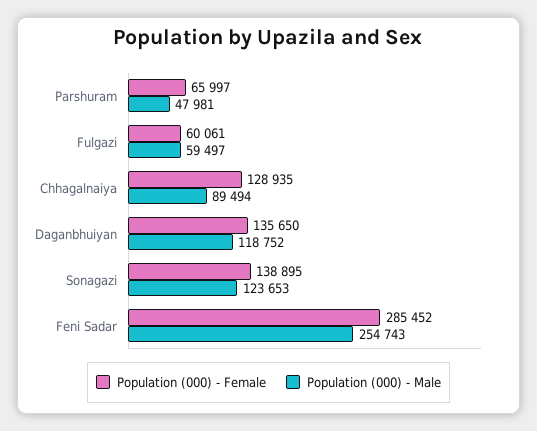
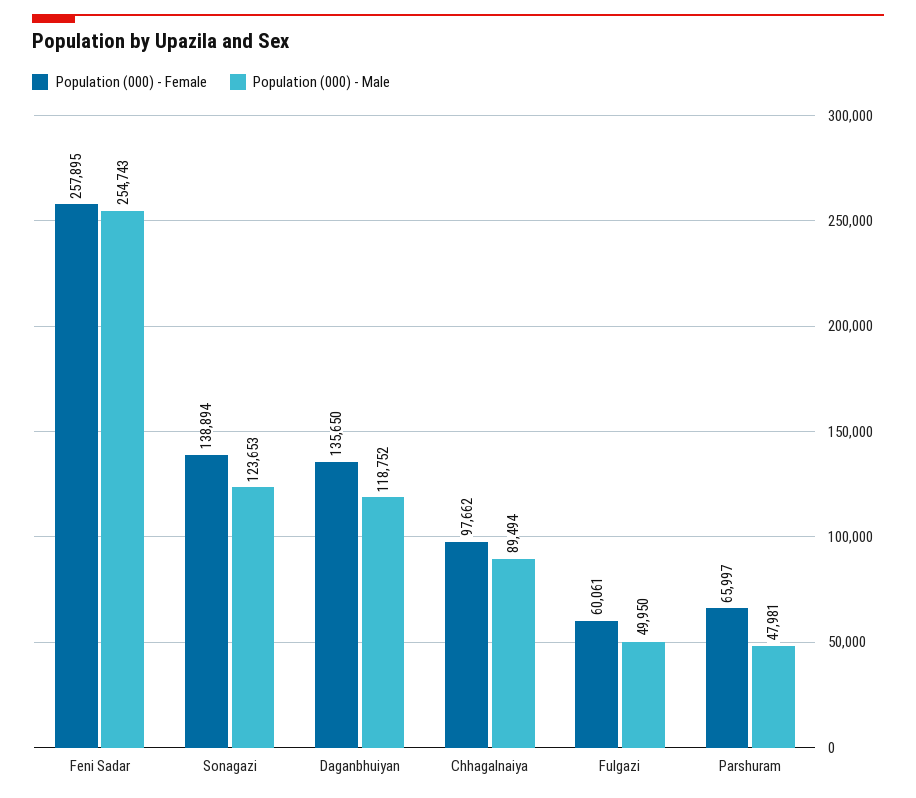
Population (000) - Male, Fulgazi: 59497 -> 49950
Population (000) - Female, Chhagalnaiya: 128935 -> 97662
Population (000) - Female, Sonagazi: 138895 -> 138894
Population (000) - Female, Feni Sadar: 285452 -> 257895

